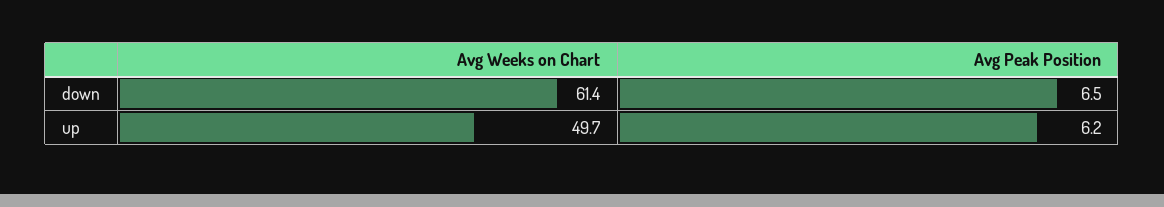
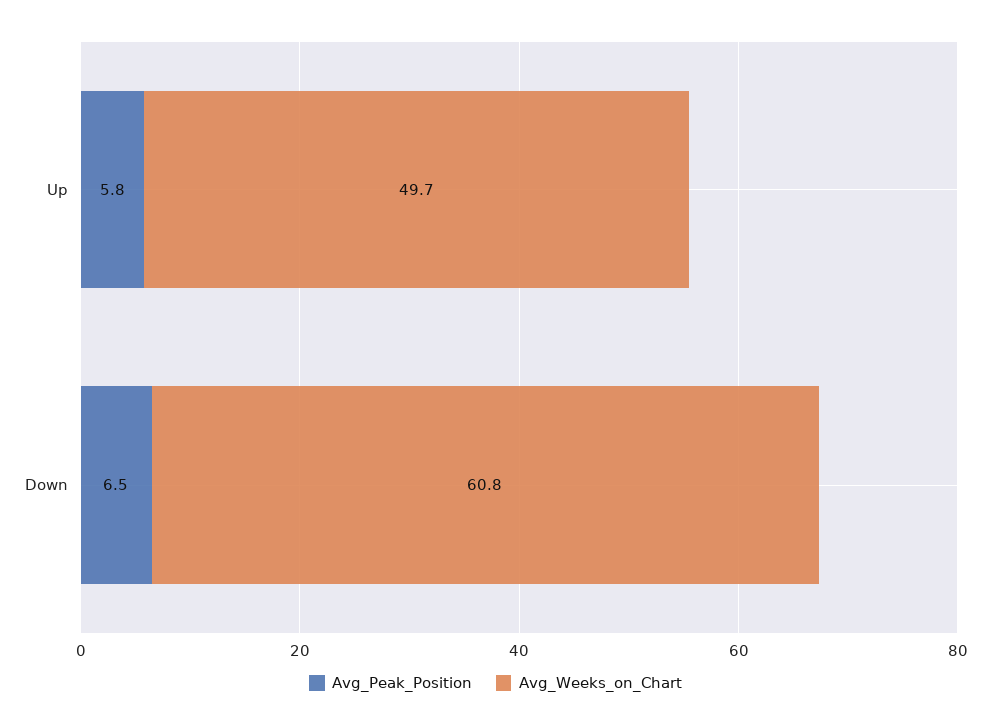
Avg Weeks on Chart, down: 61.4 -> 60.8
Avg Peak Position, up: 6.2 -> 5.8

